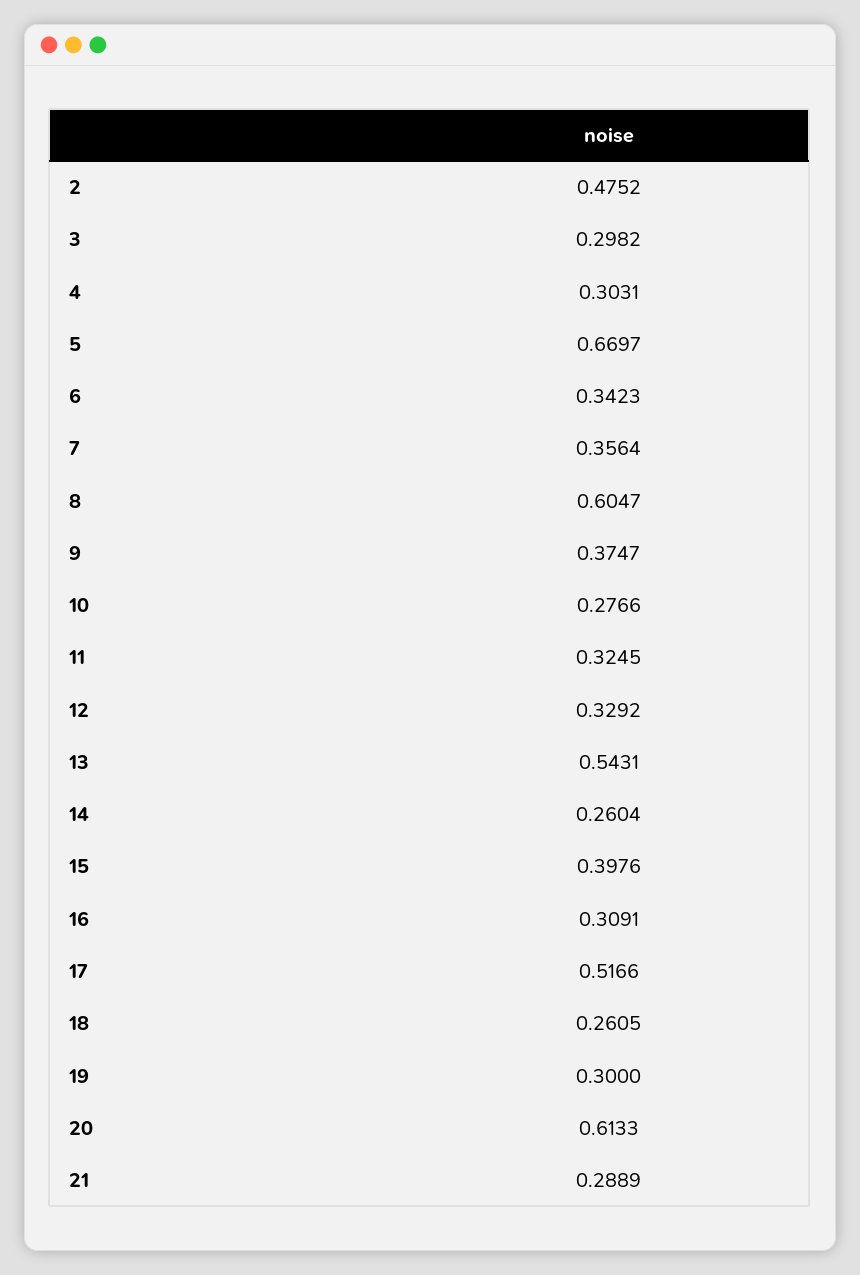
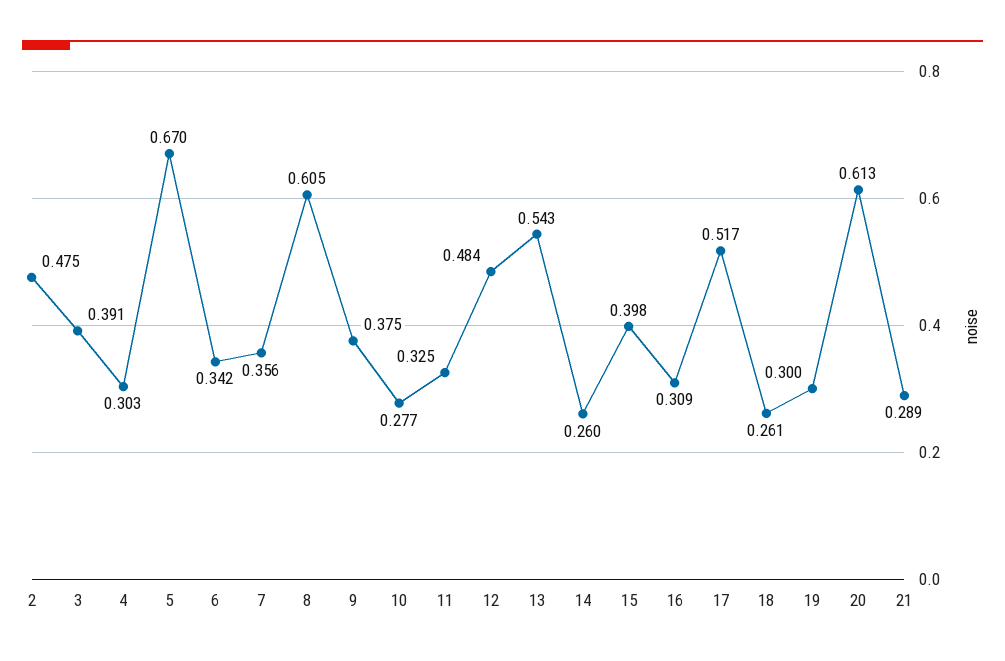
3: 0.2982 -> 0.391
12: 0.3292 -> 0.484

